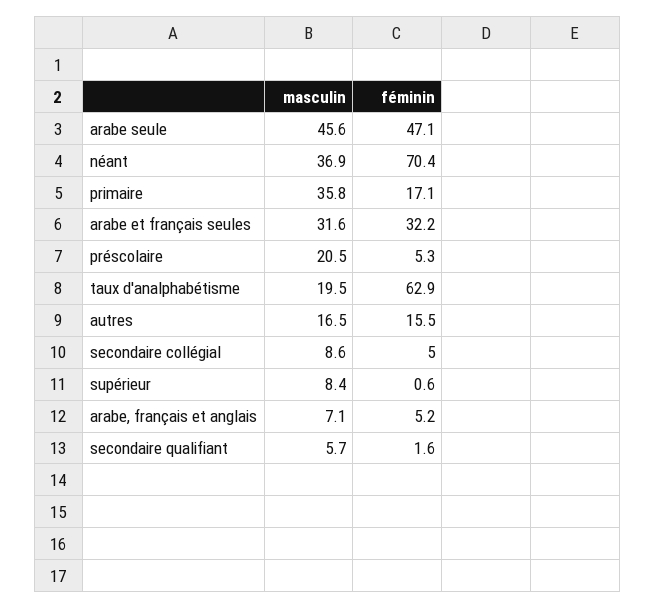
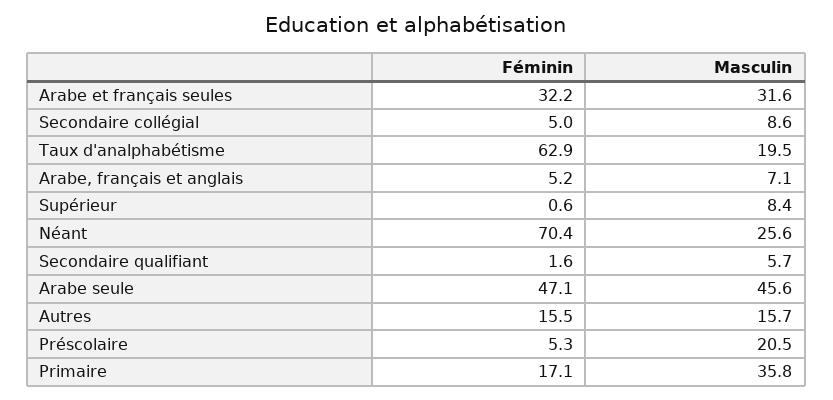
masculin, néant: 36.9 -> 25.6
masculin, autres: 16.5 -> 15.7

